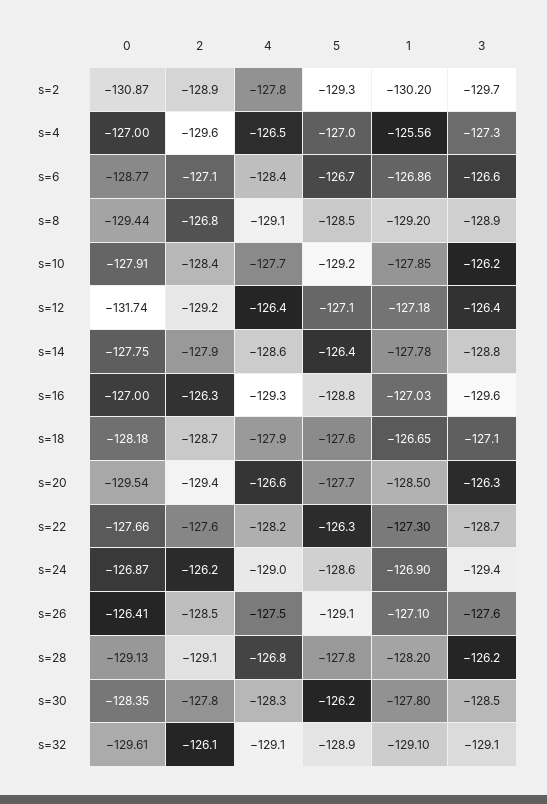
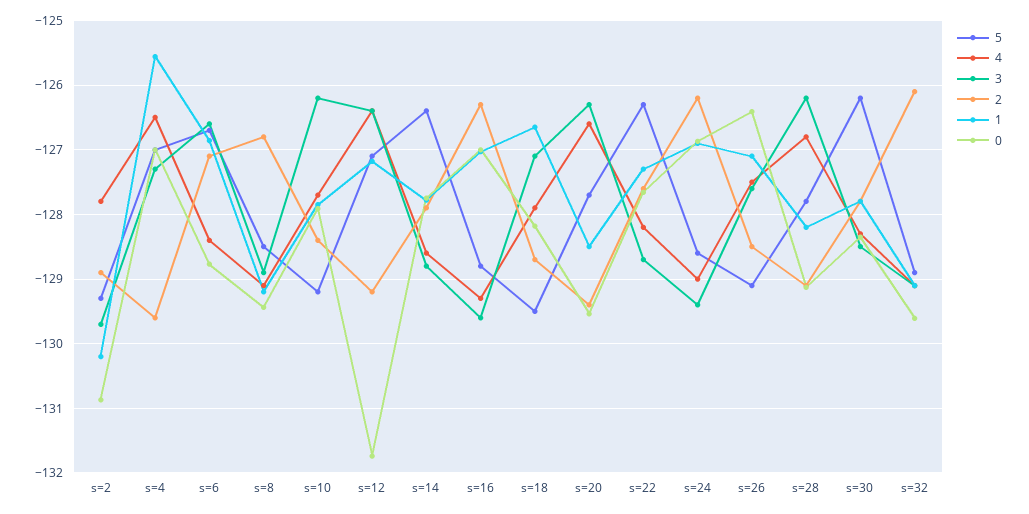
5, s=18: -127.6 -> -129.5

